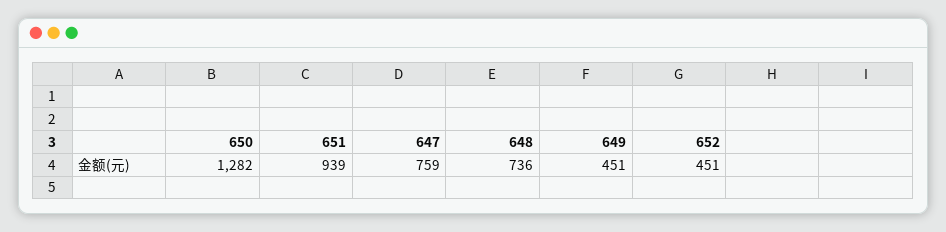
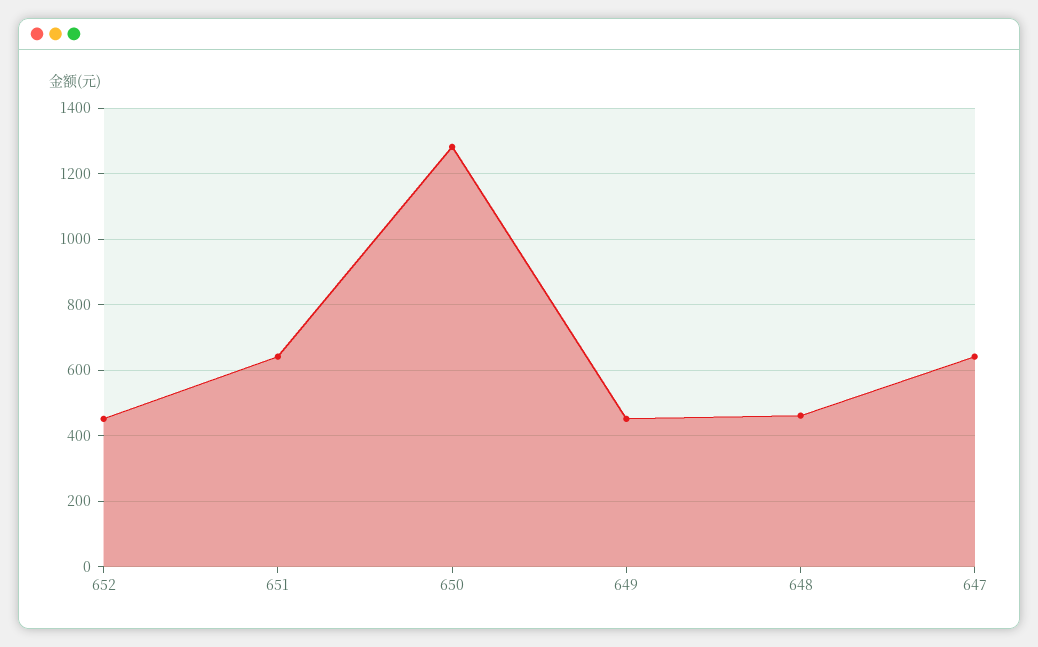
651: 939 -> 640
647: 759 -> 640
648: 736 -> 460

